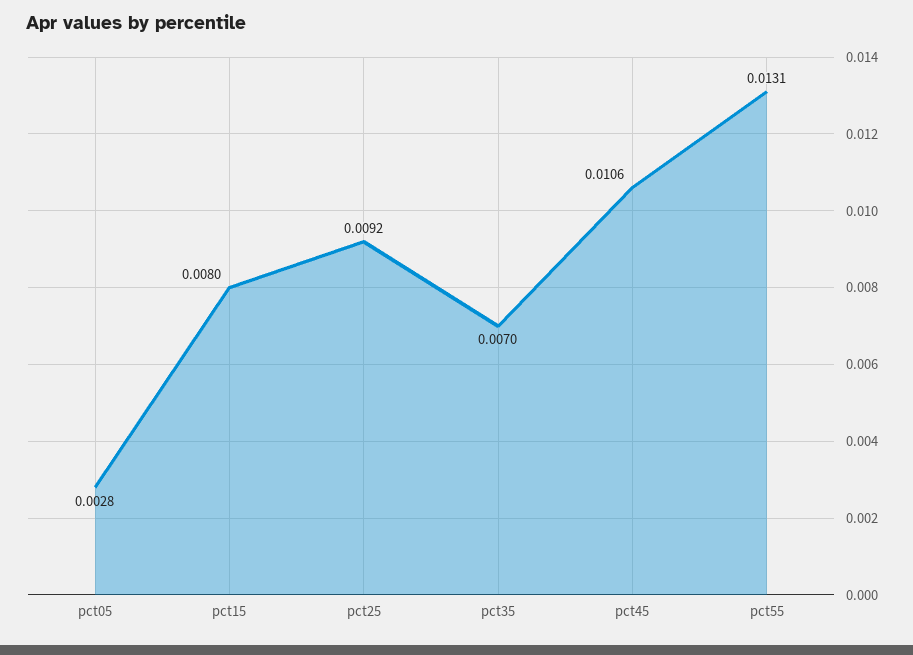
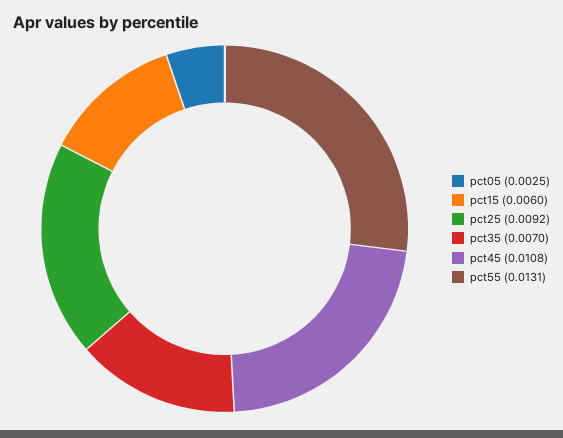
pct05: 0.0028 -> 0.0025
pct15: 0.008 -> 0.006
pct45: 0.0106 -> 0.0108

